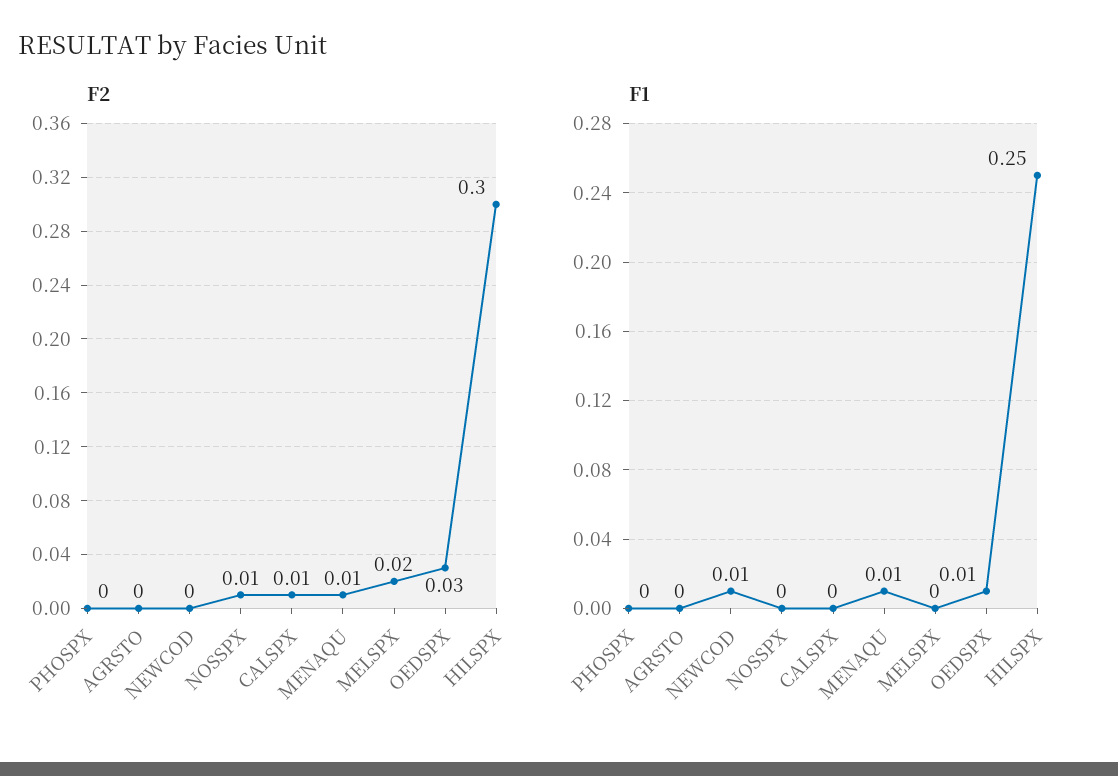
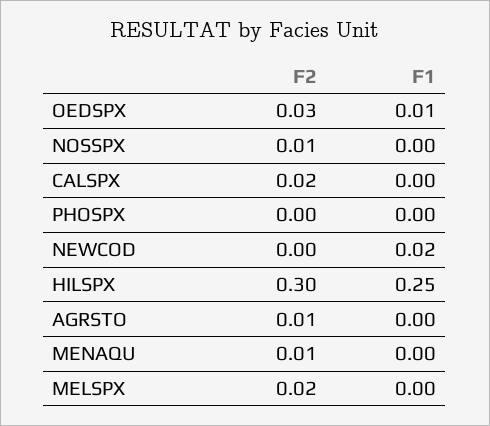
F2, AGRSTO: 0 -> 0.01
F2, CALSPX: 0.01 -> 0.02
F1, NEWCOD: 0.01 -> 0.02
F1, MENAQU: 0.01 -> 0

